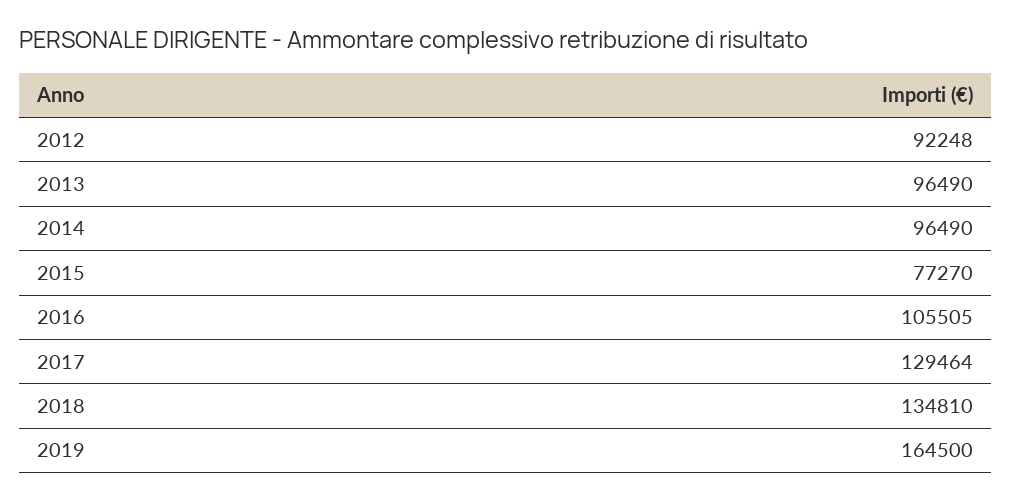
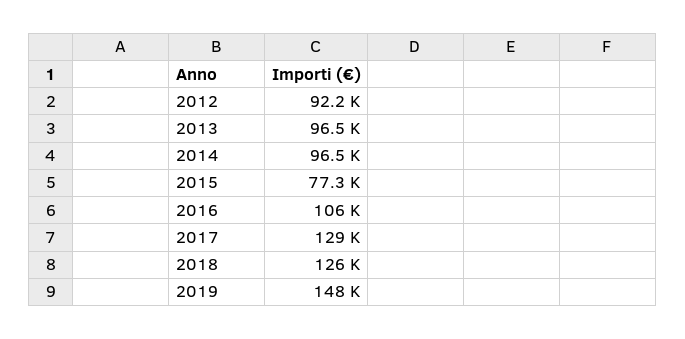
2018: 134810 -> 126000
2019: 164500 -> 148000

